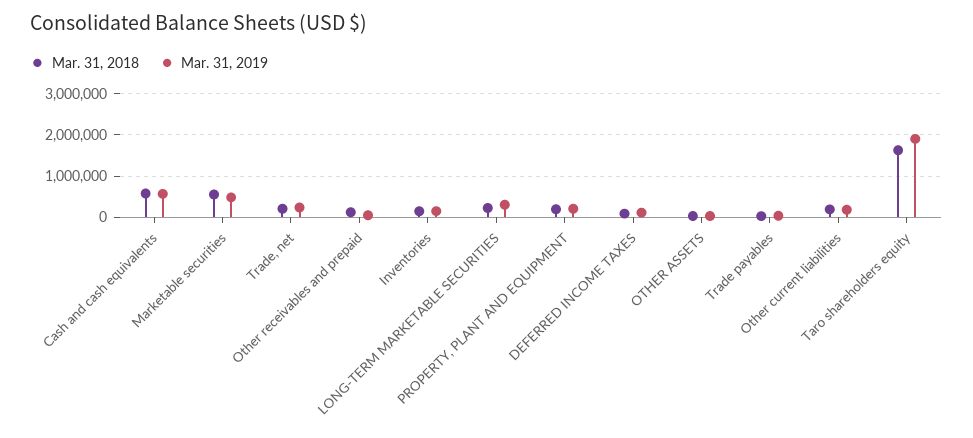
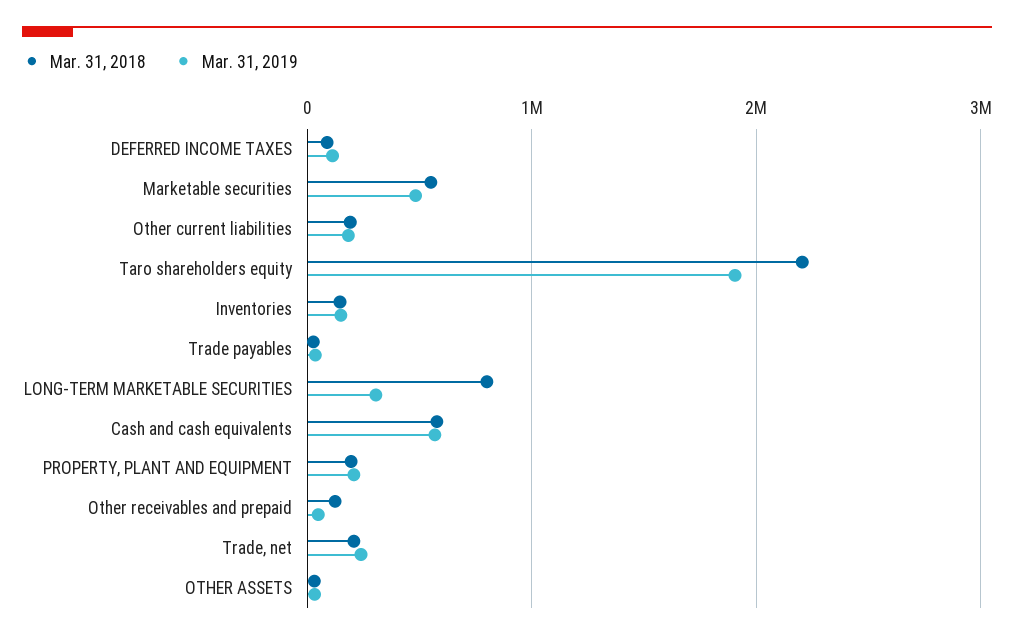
Mar. 31, 2018, LONG-TERM MARKETABLE SECURITIES: 200000 -> 800000
Mar. 31, 2018, Taro shareholders equity: 1600000 -> 2200000

